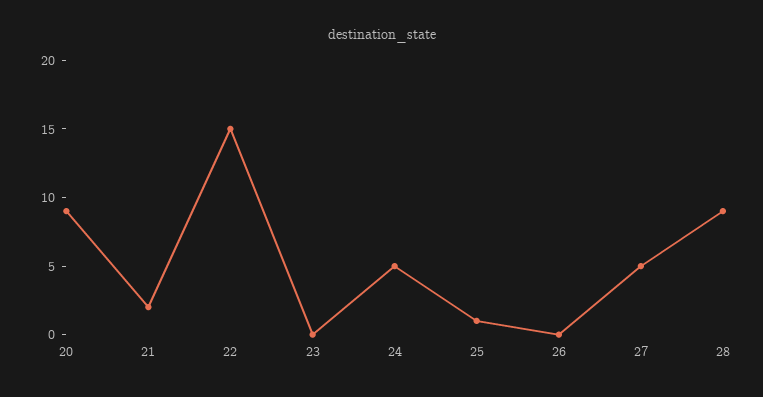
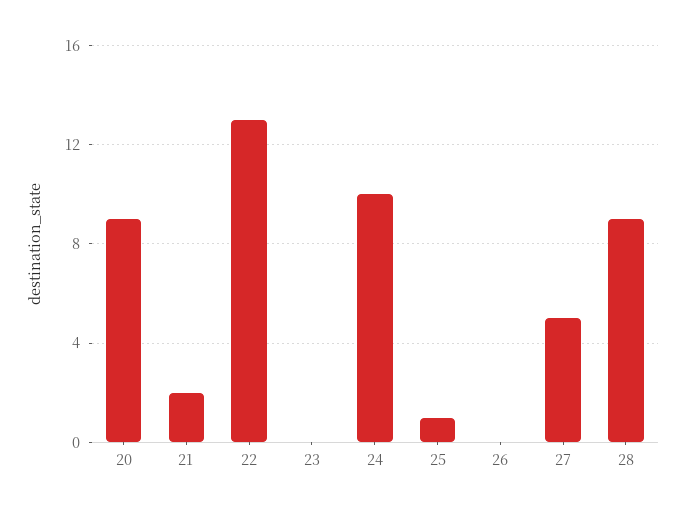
22: 15 -> 13
24: 5 -> 10

